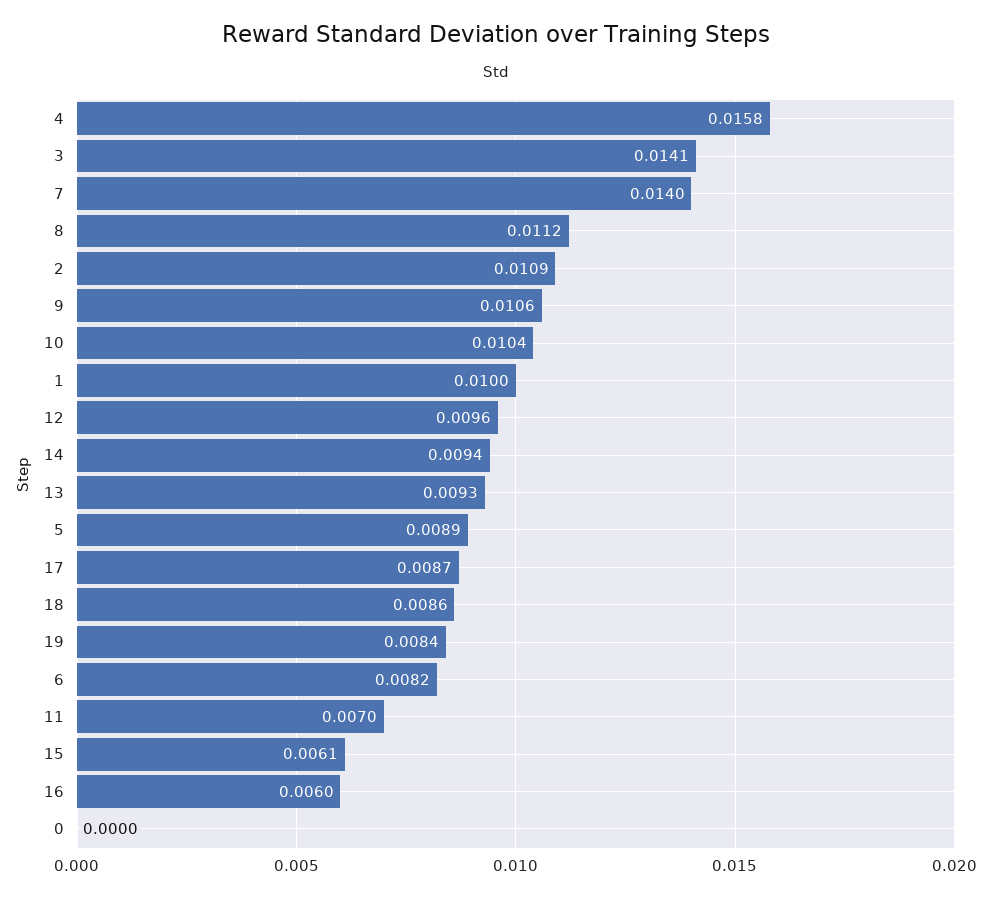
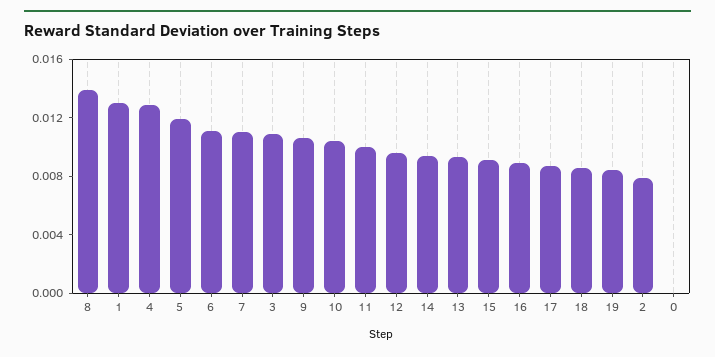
4: 0.0158 -> 0.013
3: 0.0141 -> 0.011
7: 0.014 -> 0.011
8: 0.0112 -> 0.014
2: 0.0109 -> 0.008
1: 0.01 -> 0.013
5: 0.0089 -> 0.012
6: 0.0082 -> 0.011
11: 0.007 -> 0.01
15: 0.0061 -> 0.009
16: 0.006 -> 0.009

